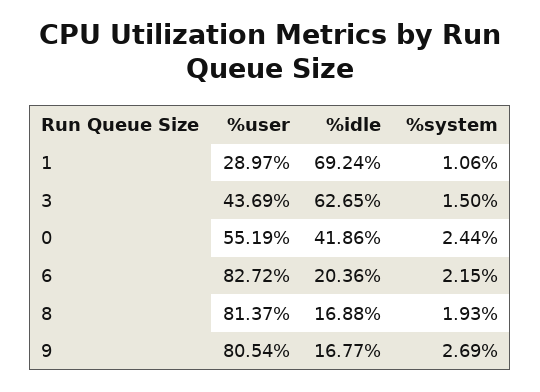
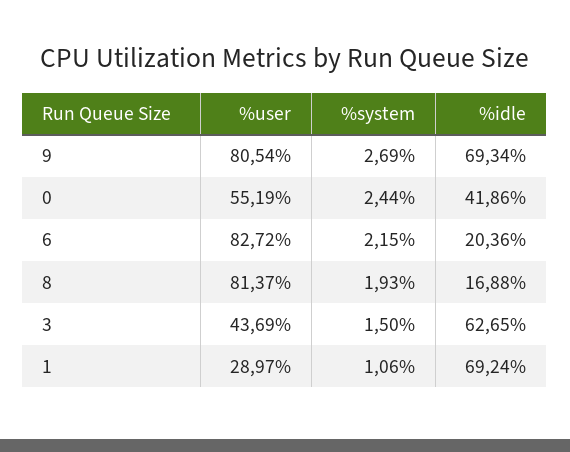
%idle, 9: 16.77 -> 69.34

